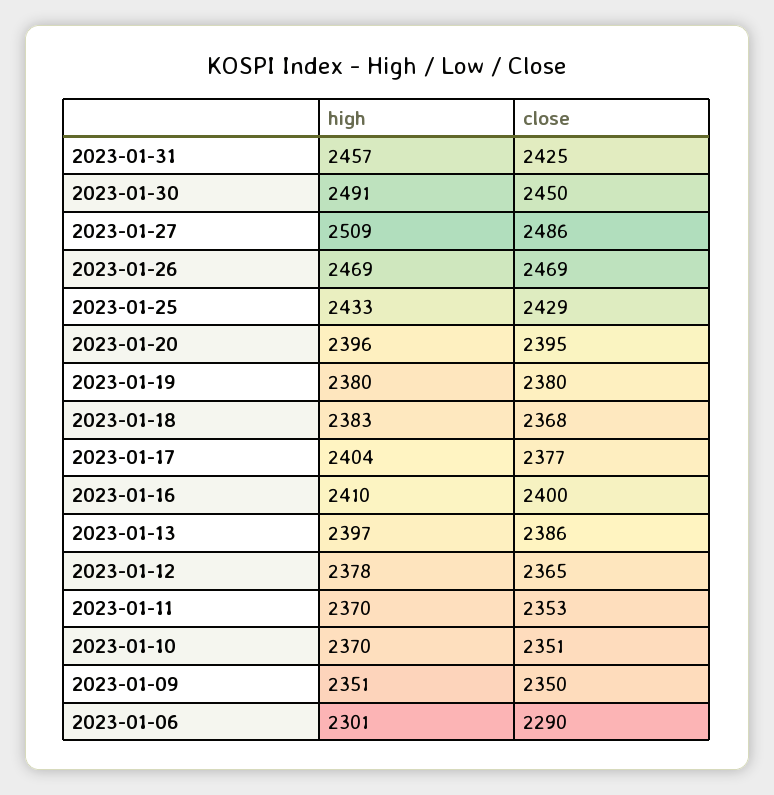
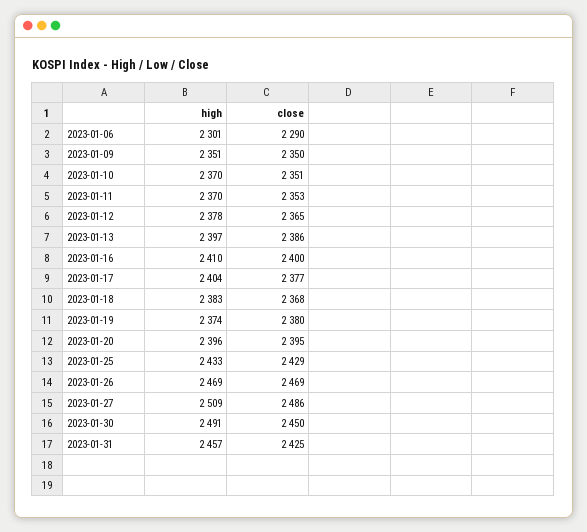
high, 2023-01-19: 2380 -> 2374

